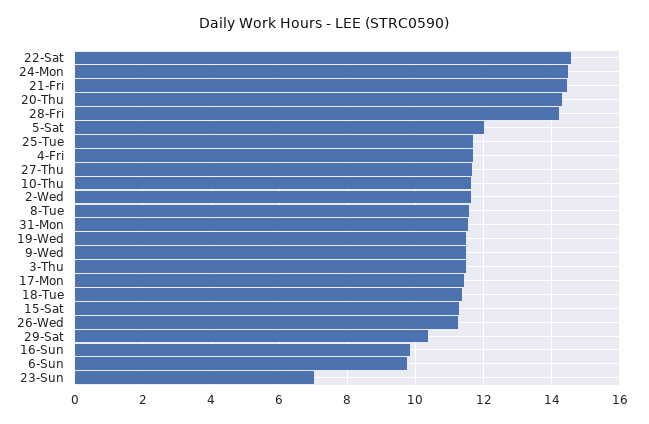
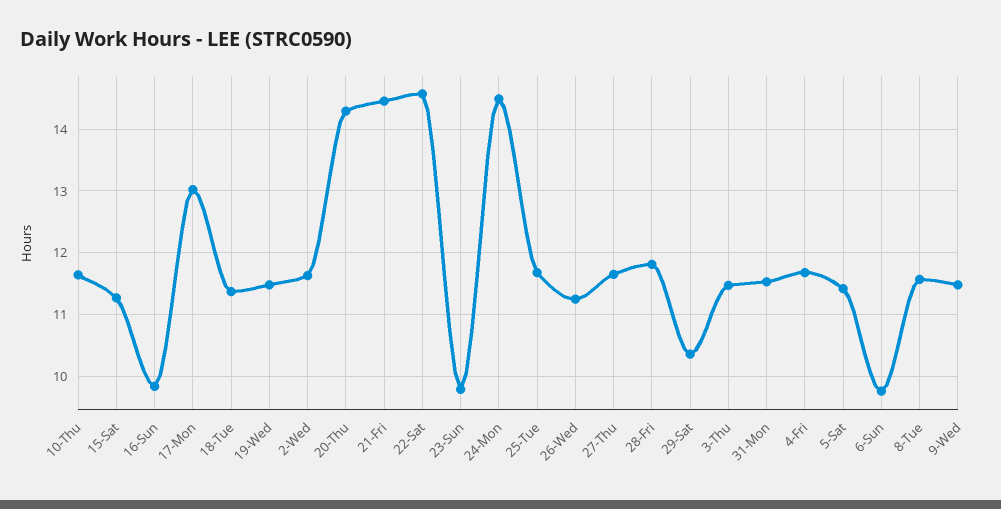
28-Fri: 14.2 -> 11.8
5-Sat: 12 -> 11.4
17-Mon: 11.4 -> 13
23-Sun: 7 -> 9.8

